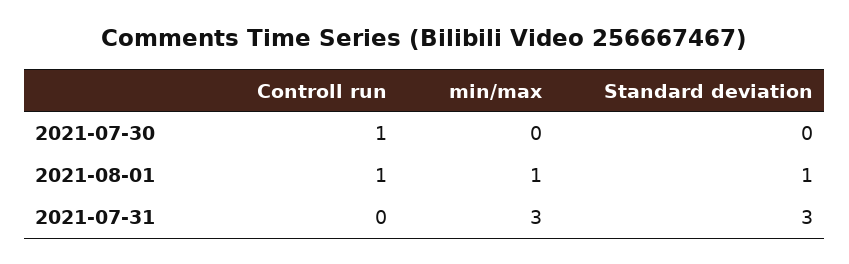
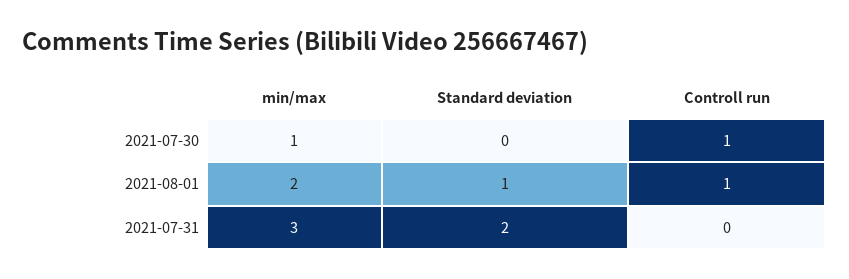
min/max, 2021-07-30: 0 -> 1
min/max, 2021-08-01: 1 -> 2
Standard deviation, 2021-07-31: 3 -> 2

